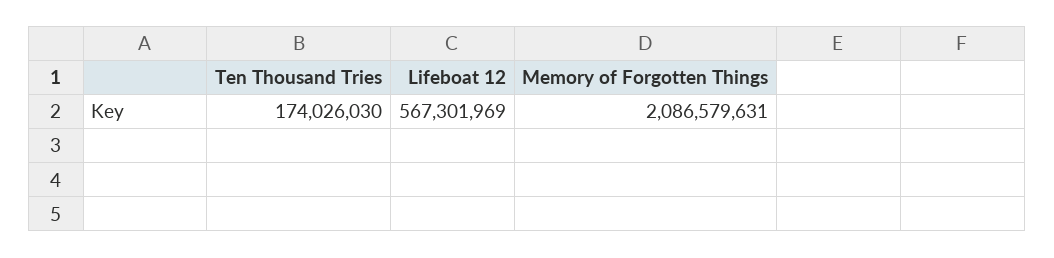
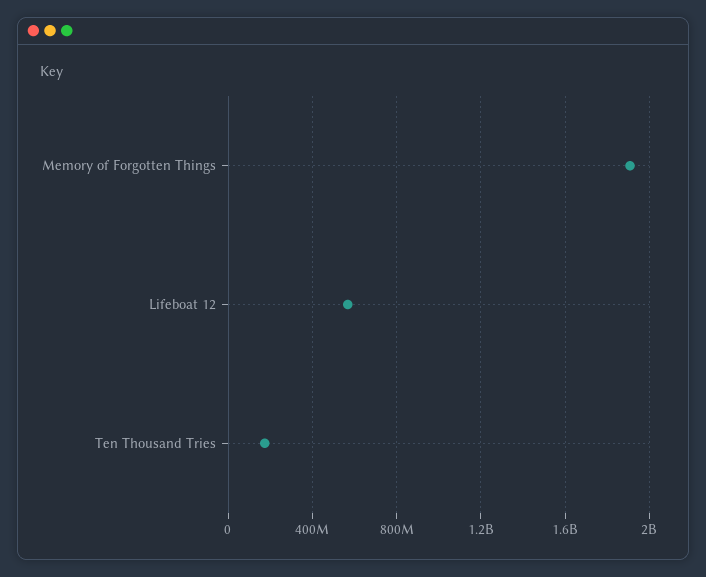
Memory of Forgotten Things: 2086579631 -> 1900000000

